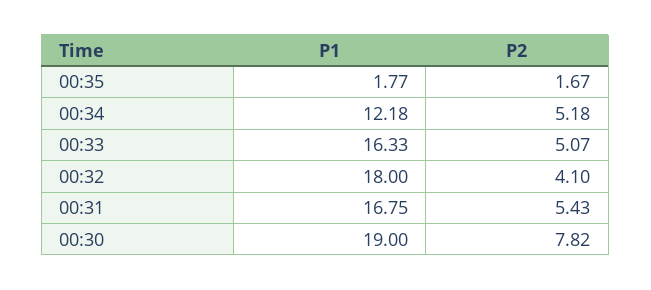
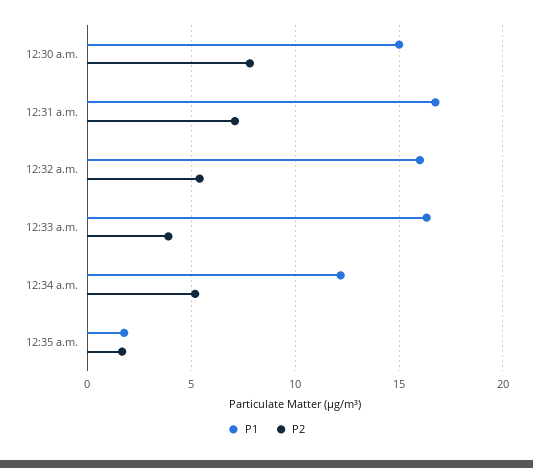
P2, 00:33: 5.07 -> 4
P1, 00:32: 18 -> 16
P2, 00:32: 4.1 -> 5.5
P2, 00:31: 5.43 -> 7
P1, 00:30: 19 -> 15

